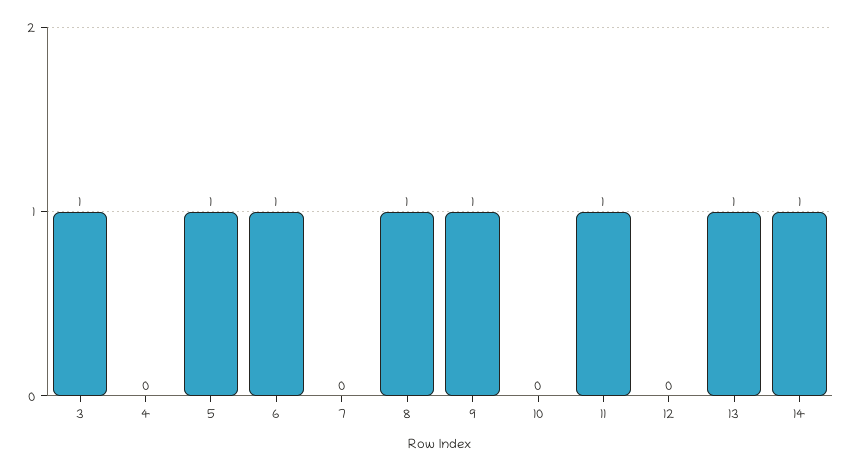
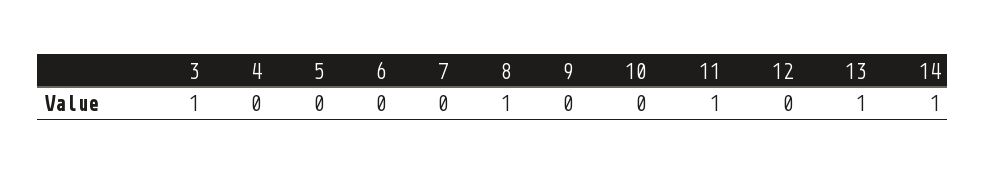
5: 1 -> 0
6: 1 -> 0
9: 1 -> 0

